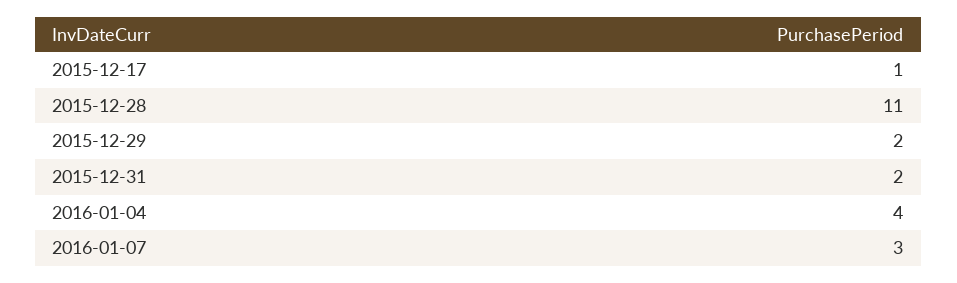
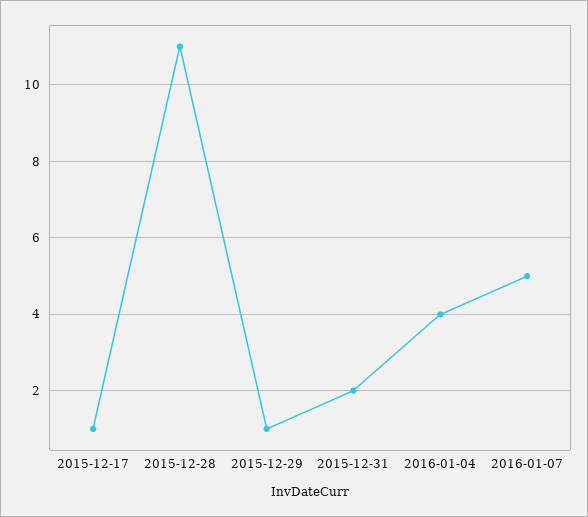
2015-12-29: 2 -> 1
2016-01-07: 3 -> 5

